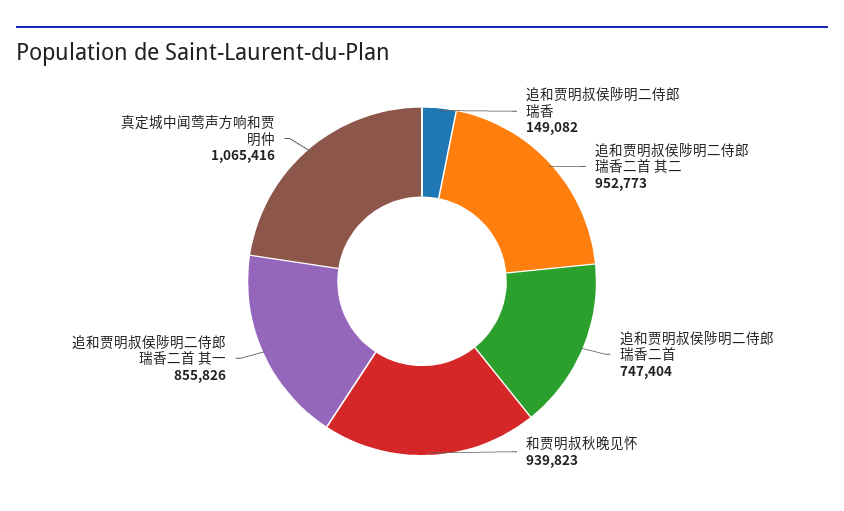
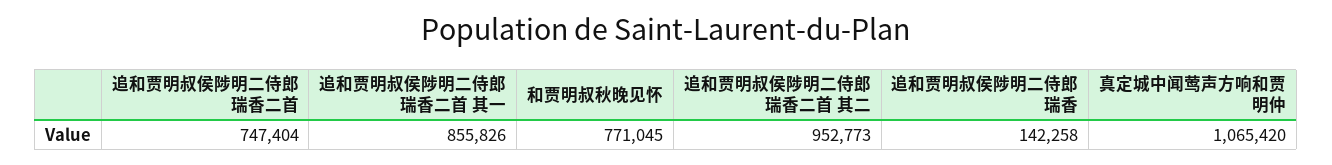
追和贾明叔侯陟明二侍郎瑞香: 149082 -> 142258
和贾明叔秋晚见怀: 939823 -> 771045
真定城中闻莺声方响和贾明仲: 1065416 -> 1065420

